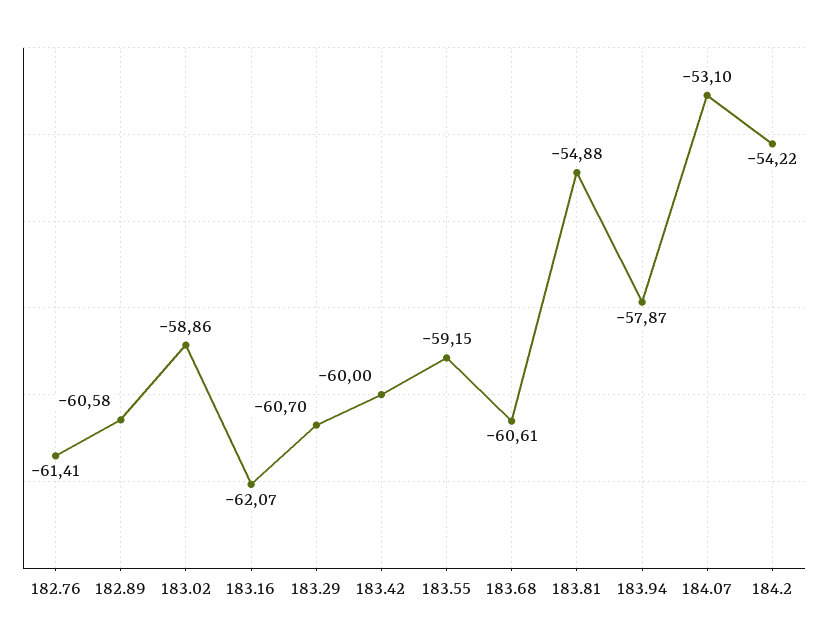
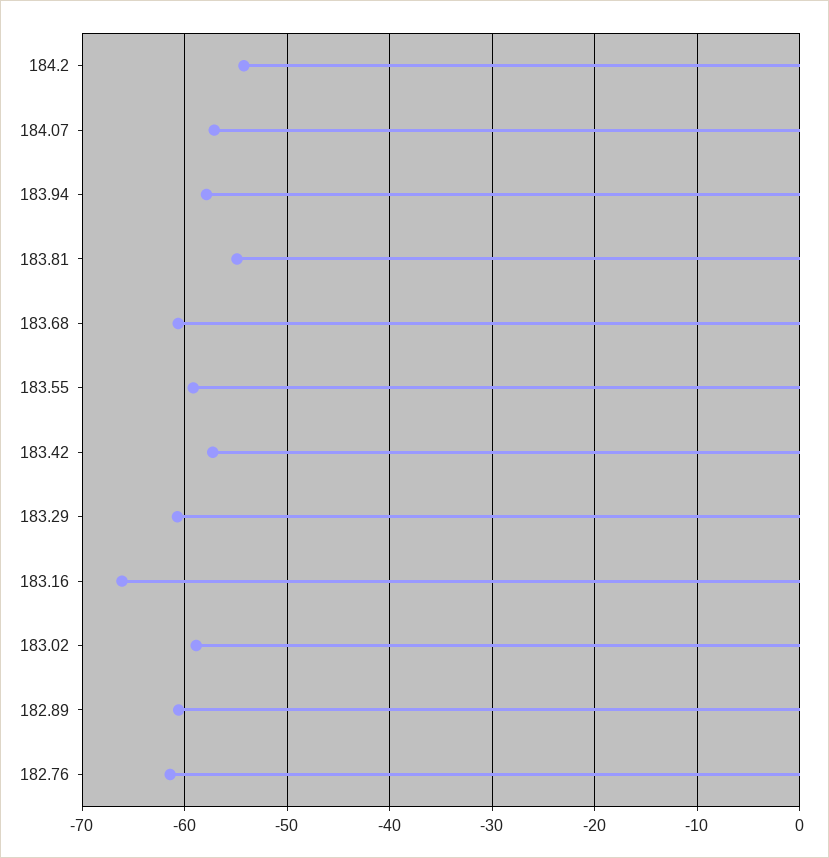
183.16: -62.07 -> -66
183.42: -60 -> -57
184.07: -53.1 -> -57

